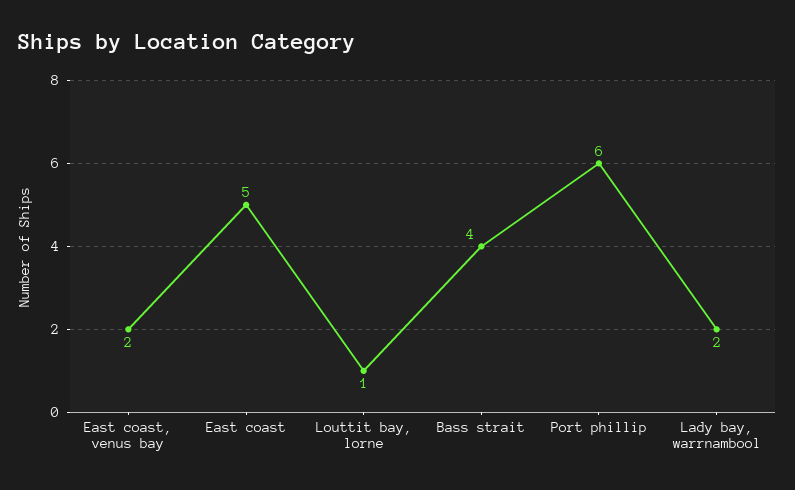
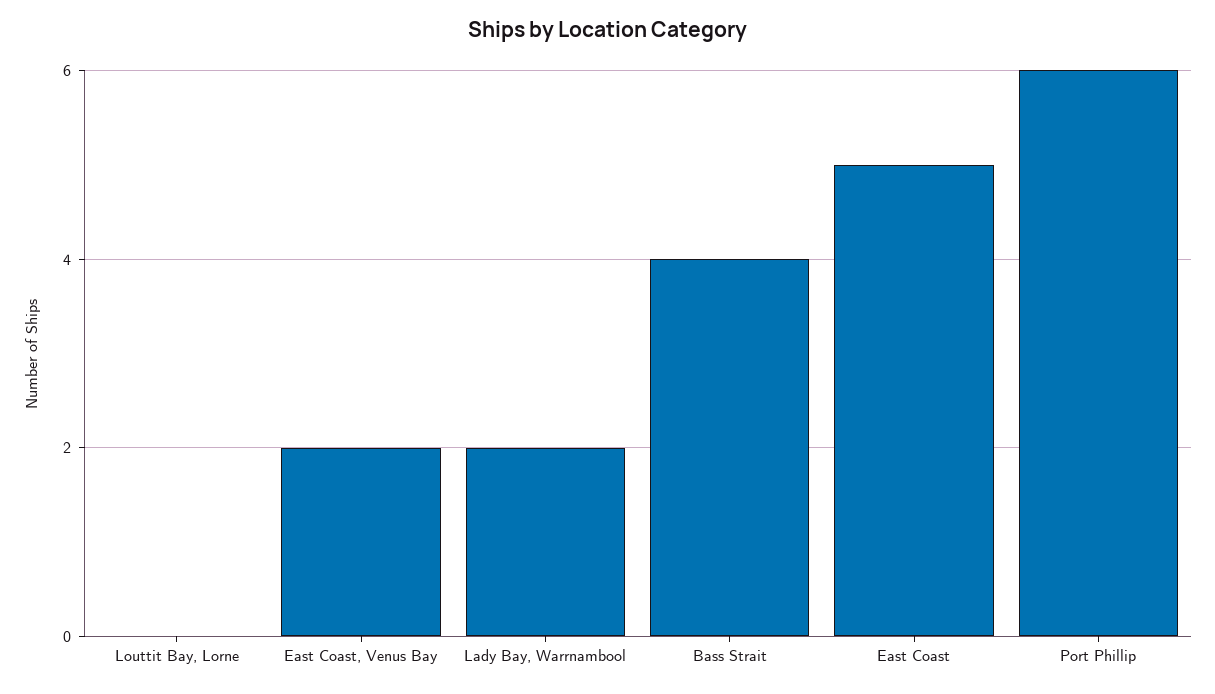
Louttit bay, lorne: 1 -> 0

